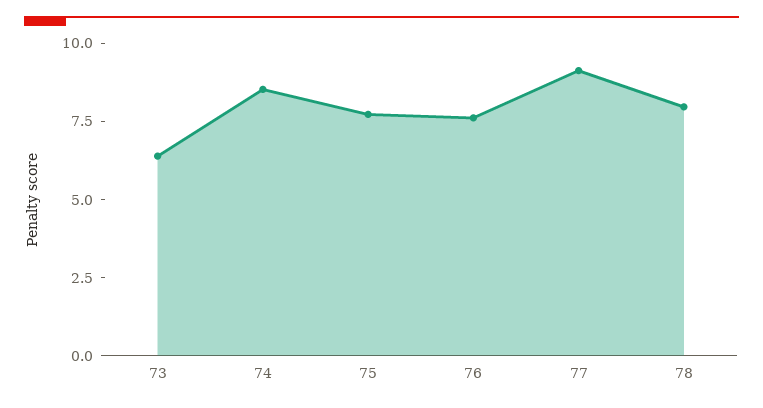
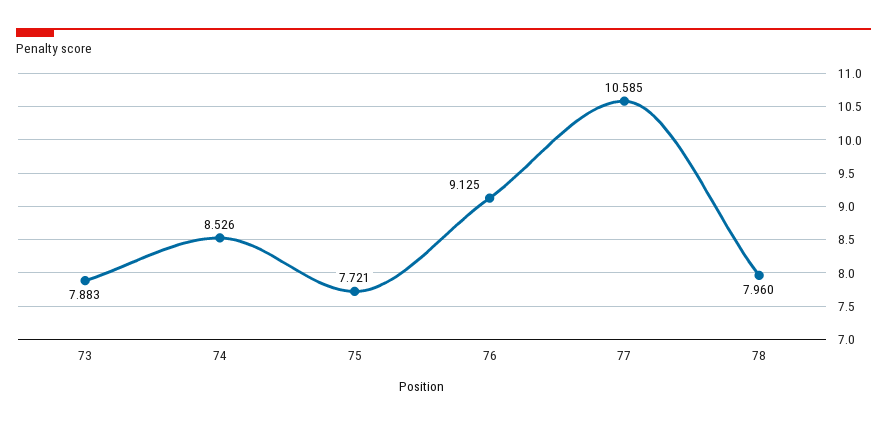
73: 6.5 -> 7.883
76: 7.5 -> 9.125
77: 9 -> 10.585

